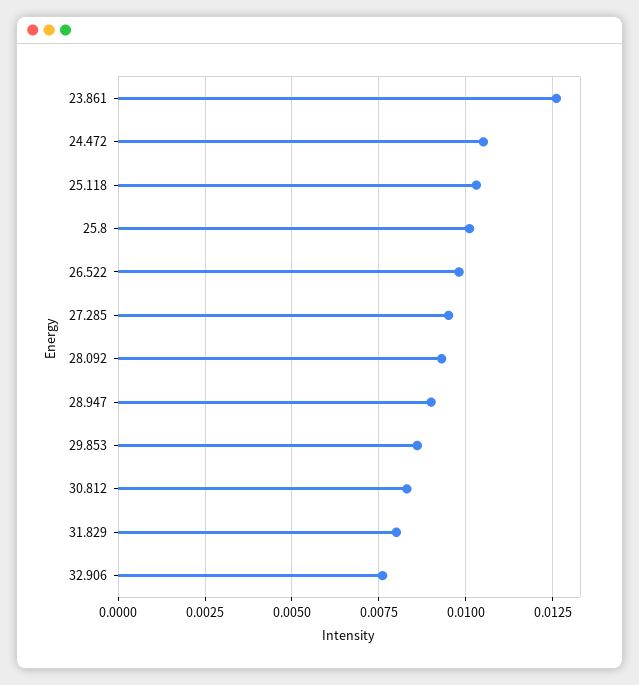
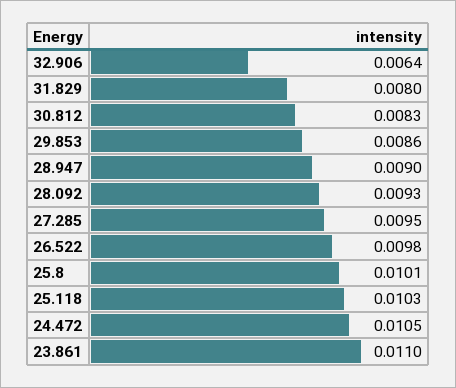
23.861: 0.0125 -> 0.011
32.906: 0.0075 -> 0.0064

